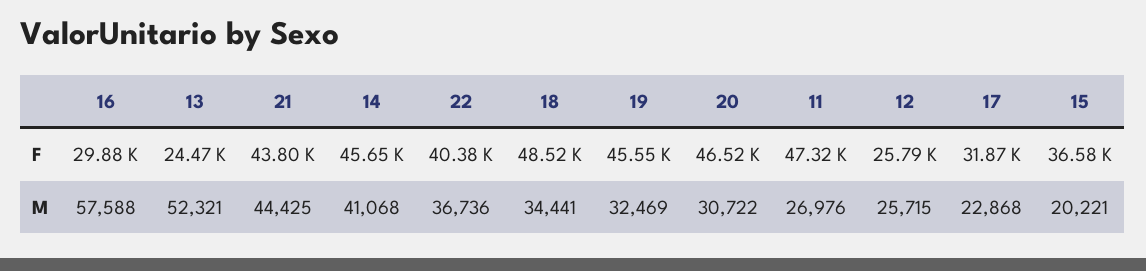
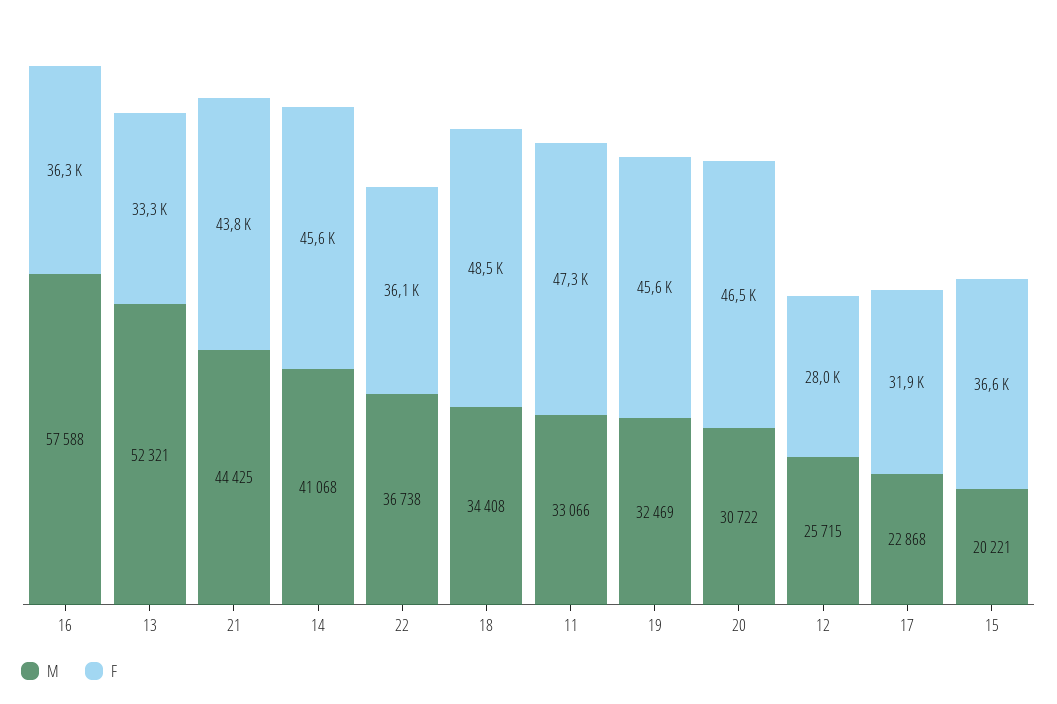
F, 16: 29880 -> 36300
F, 13: 24470 -> 33300
F, 22: 40380 -> 36100
F, 12: 25790 -> 28000
M, 22: 36736 -> 36738
M, 18: 34441 -> 34408
M, 11: 26976 -> 33066

